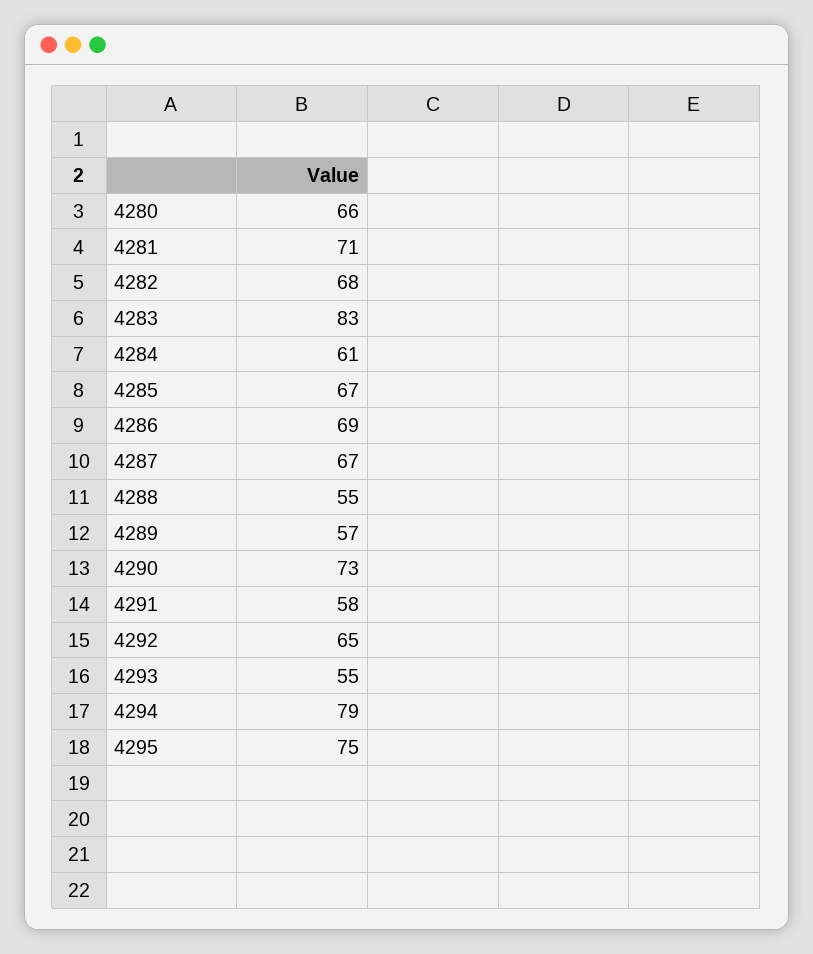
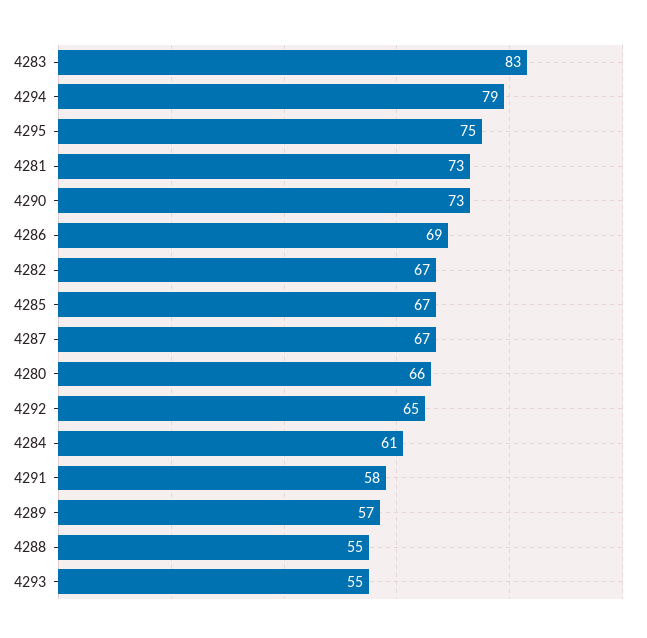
4281: 71 -> 73
4282: 68 -> 67

